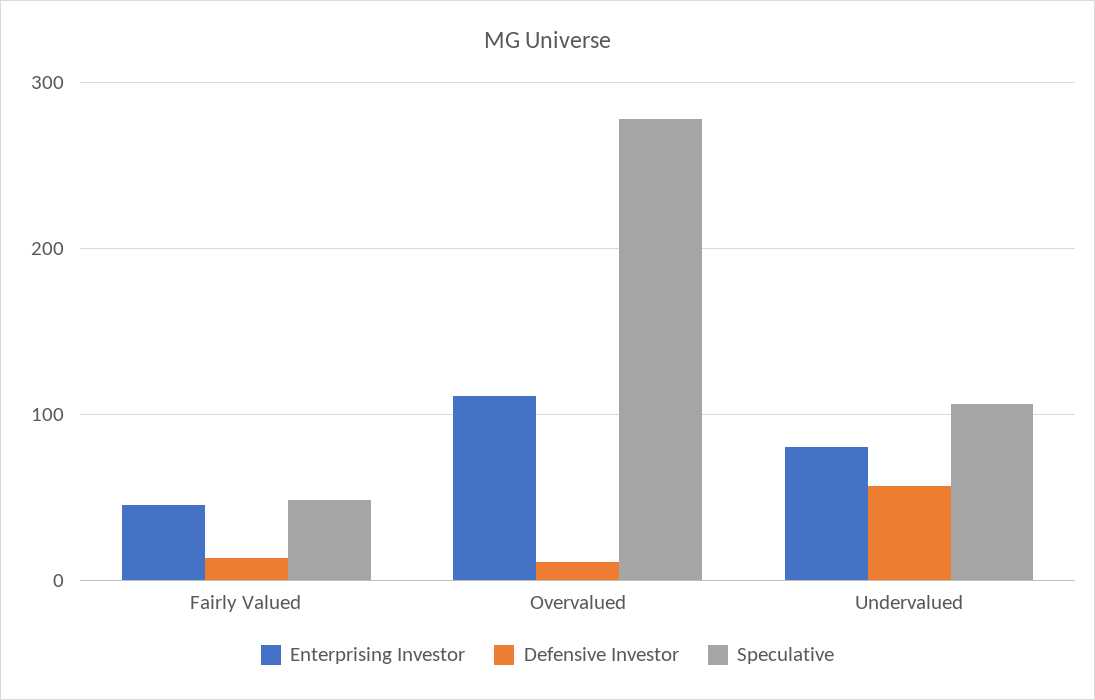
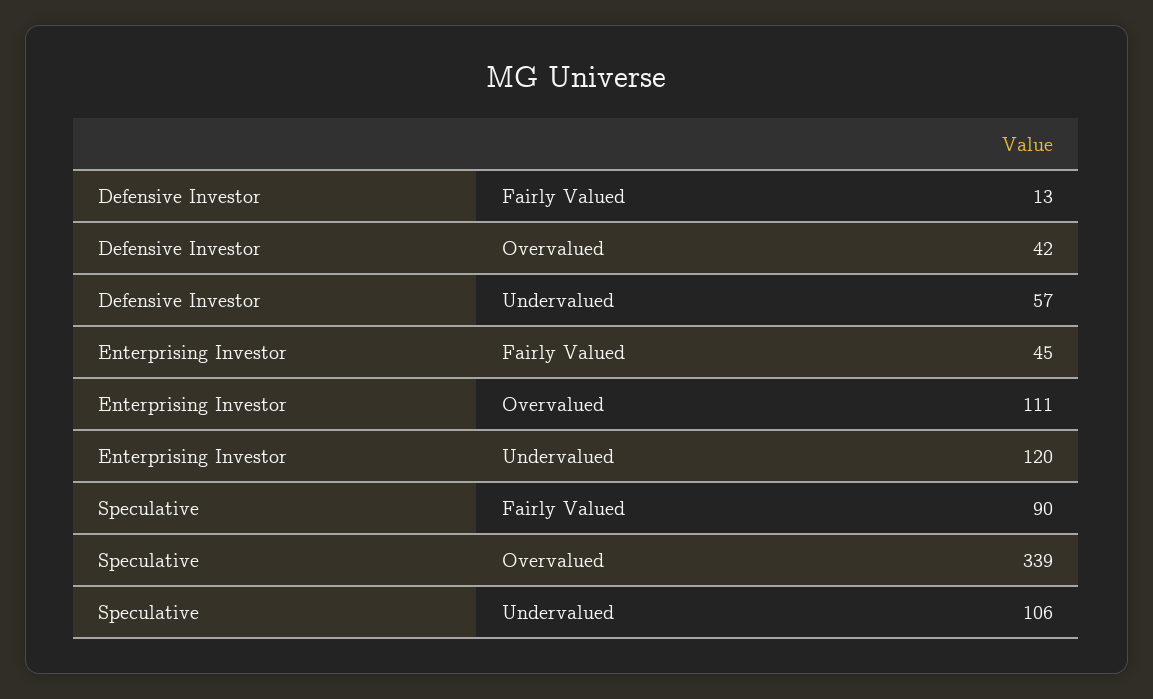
Speculative, Fairly Valued: 50 -> 90
Defensive Investor, Overvalued: 10 -> 42
Speculative, Overvalued: 280 -> 339
Enterprising Investor, Undervalued: 80 -> 120

